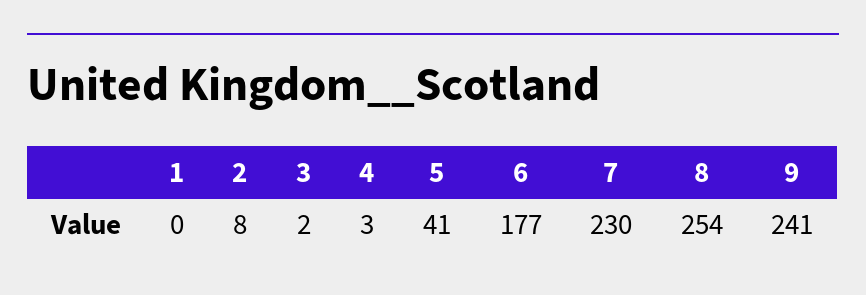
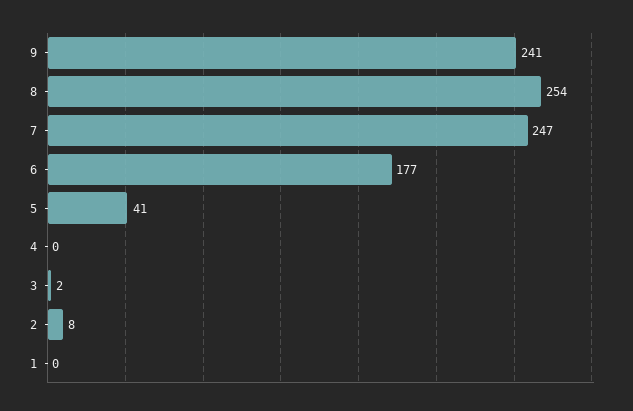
4: 3 -> 0
7: 230 -> 247

